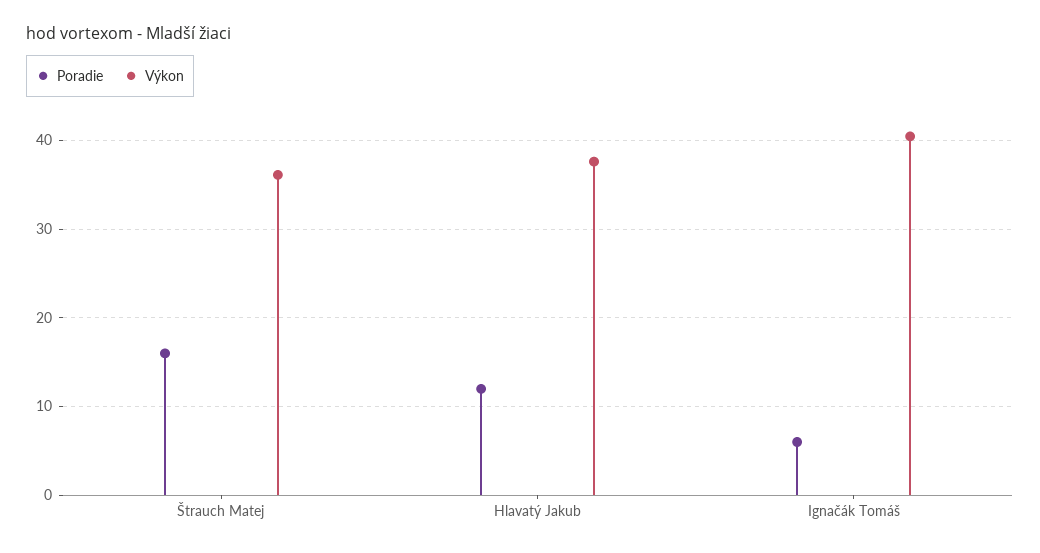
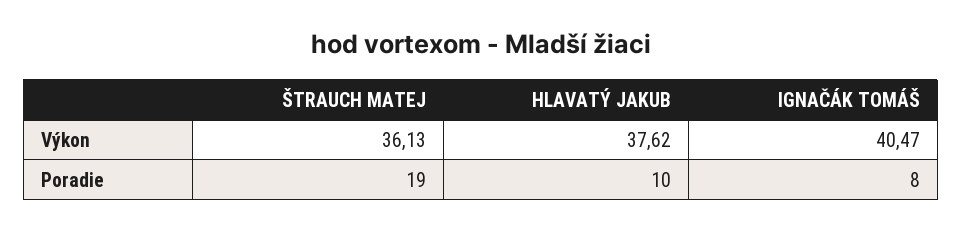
Poradie, Štrauch Matej: 16 -> 19
Poradie, Hlavatý Jakub: 12 -> 10
Poradie, Ignačák Tomáš: 6 -> 8

